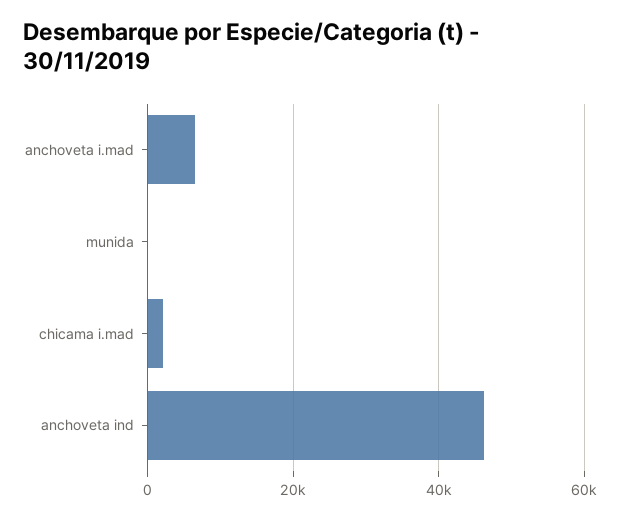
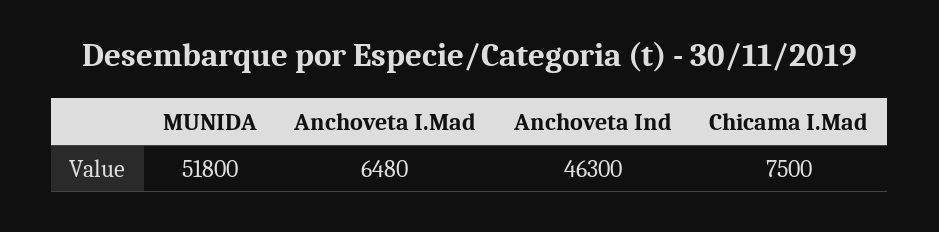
munida: 0 -> 51800
chicama i.mad: 2000 -> 7500

